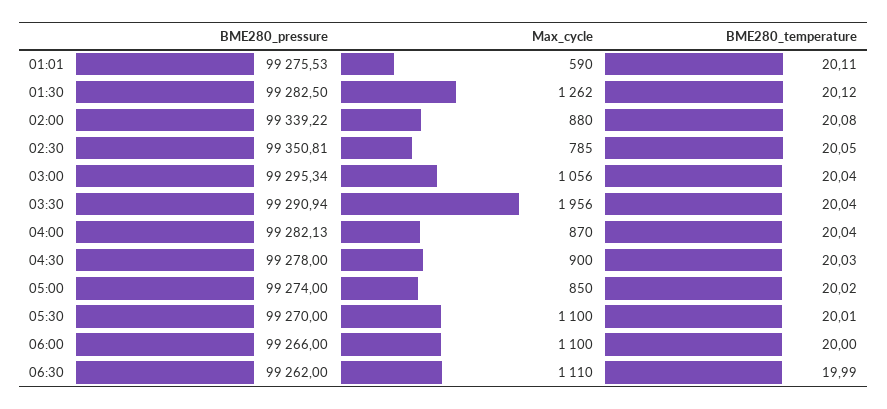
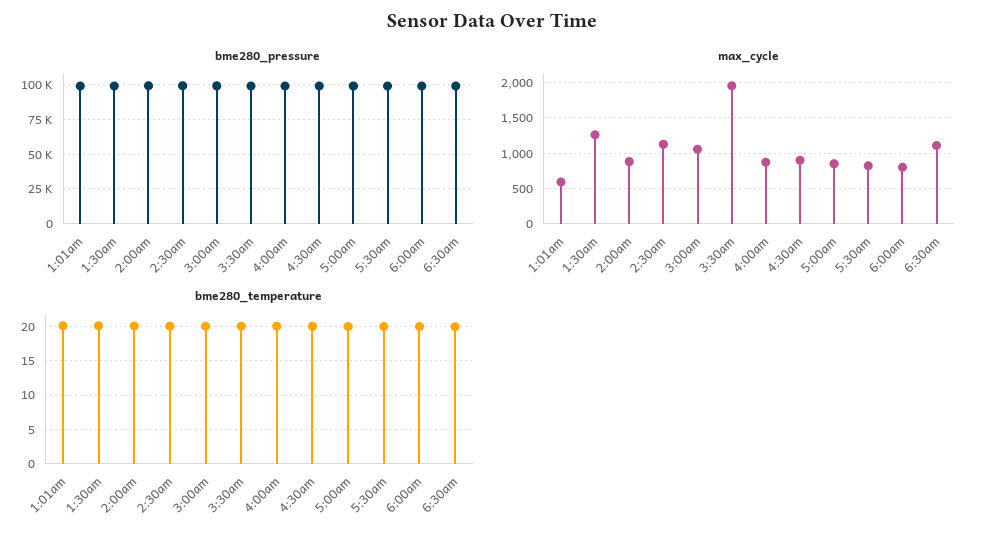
Max_cycle, 02:30: 785 -> 1100
Max_cycle, 05:30: 1100 -> 800
Max_cycle, 06:00: 1100 -> 800

